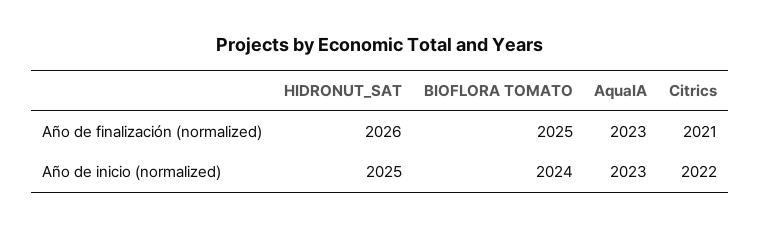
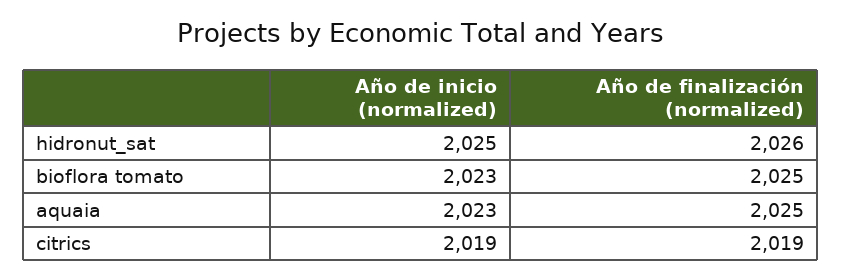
AquaIA, Año de finalización (normalized): 2023 -> 2025
Citrics, Año de finalización (normalized): 2021 -> 2019
BIOFLORA TOMATO, Año de inicio (normalized): 2024 -> 2023
Citrics, Año de inicio (normalized): 2022 -> 2019

